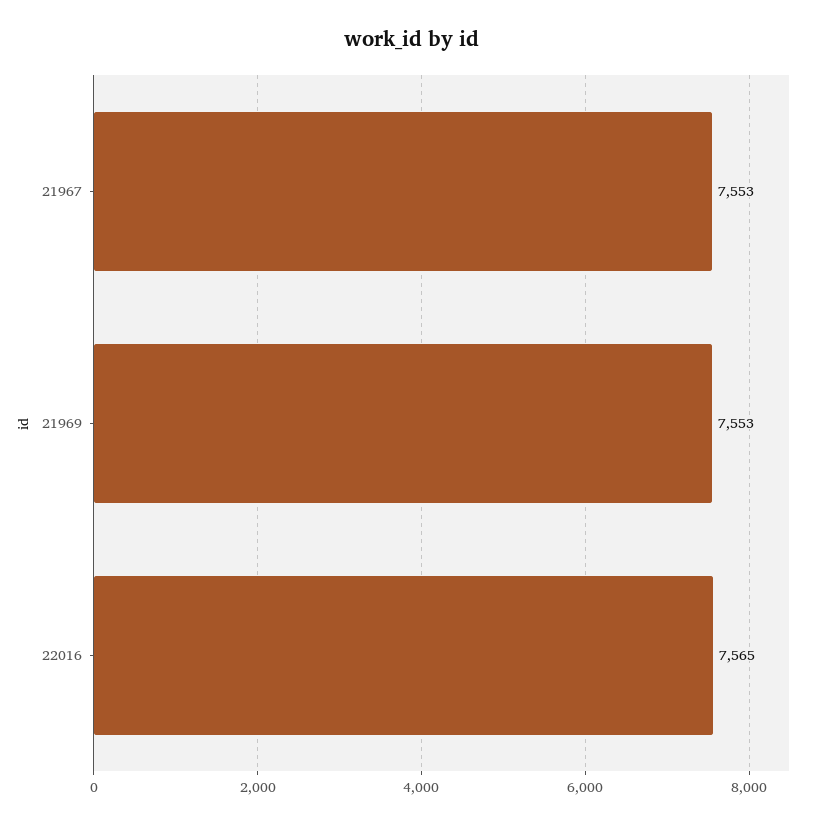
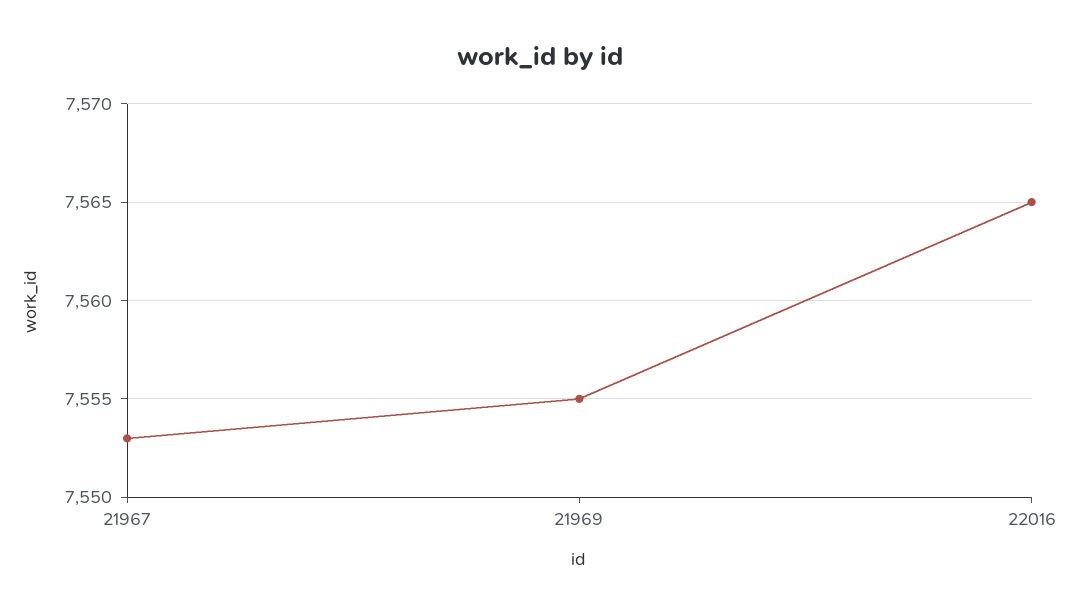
21969: 7553 -> 7555

